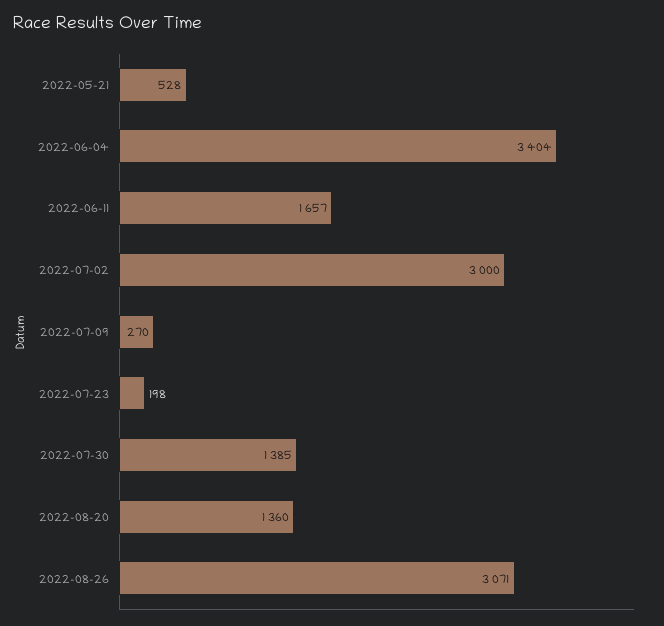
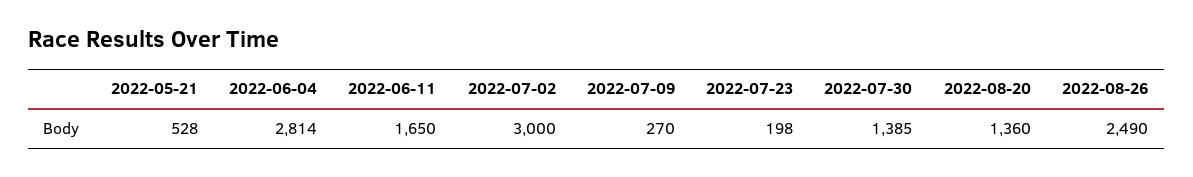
2022-06-04: 3404 -> 2814
2022-06-11: 1657 -> 1650
2022-08-26: 3071 -> 2490

